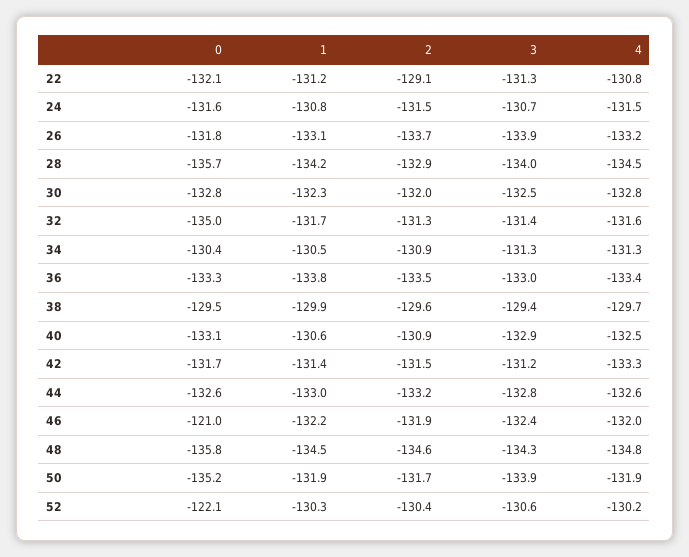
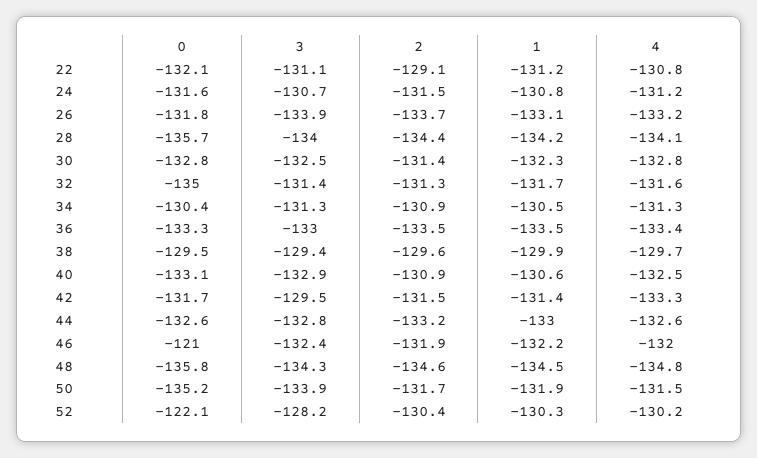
3, 22: -131.3 -> -131.1
4, 24: -131.5 -> -131.2
2, 28: -132.9 -> -134.4
4, 28: -134.5 -> -134.1
2, 30: -132 -> -131.4
1, 36: -133.8 -> -133.5
3, 42: -131.2 -> -129.5
4, 50: -131.9 -> -131.5
3, 52: -130.6 -> -128.2

